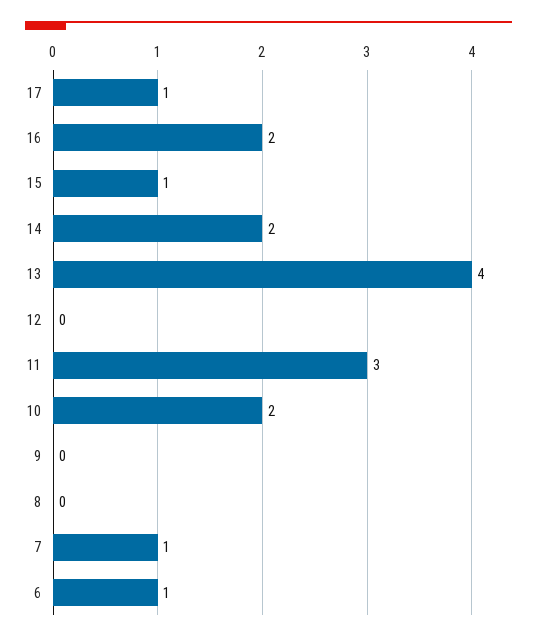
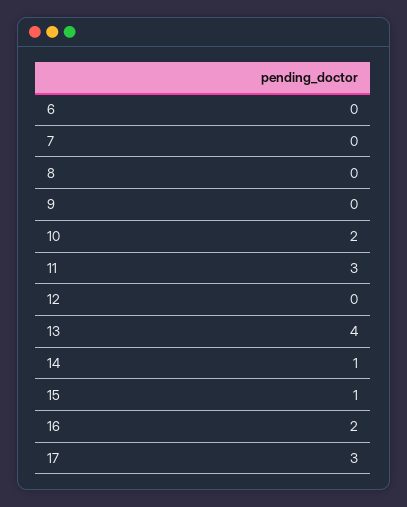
17: 1 -> 3
14: 2 -> 1
7: 1 -> 0
6: 1 -> 0

